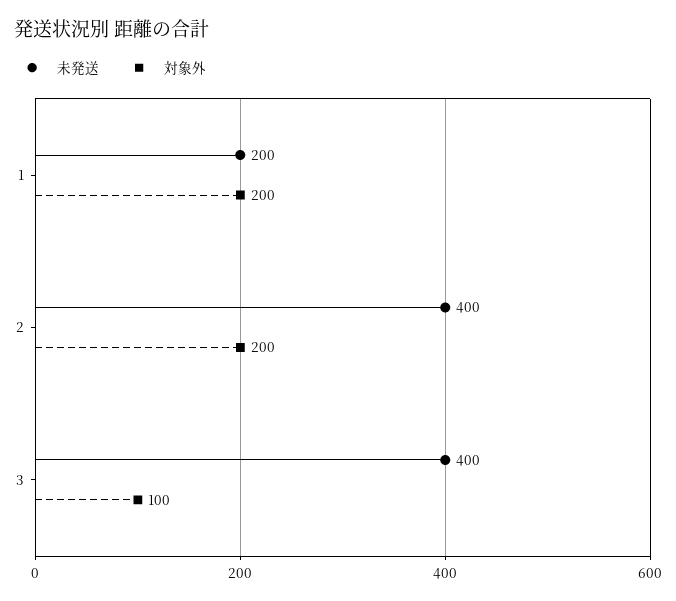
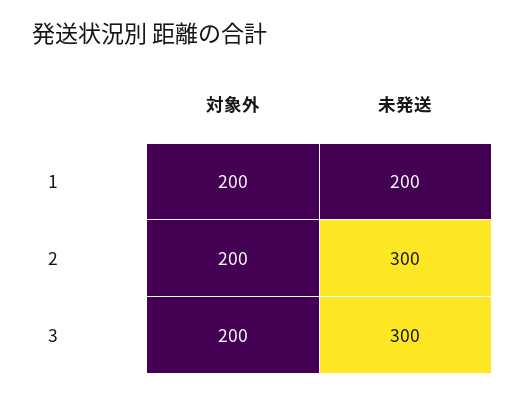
未発送, 2: 400 -> 300
未発送, 3: 400 -> 300
対象外, 3: 100 -> 200

